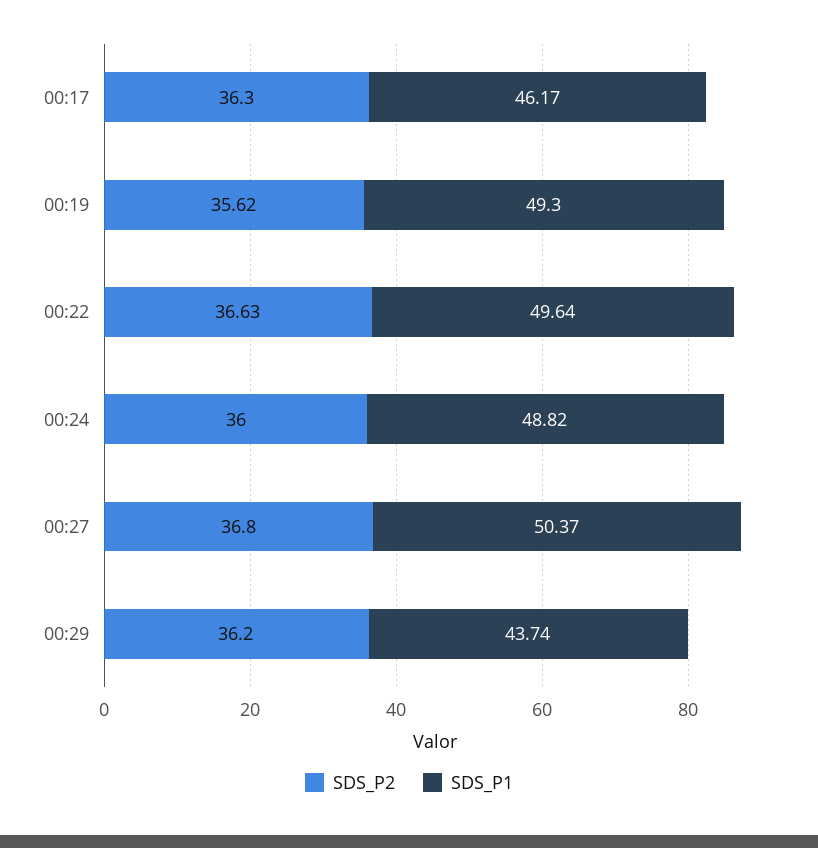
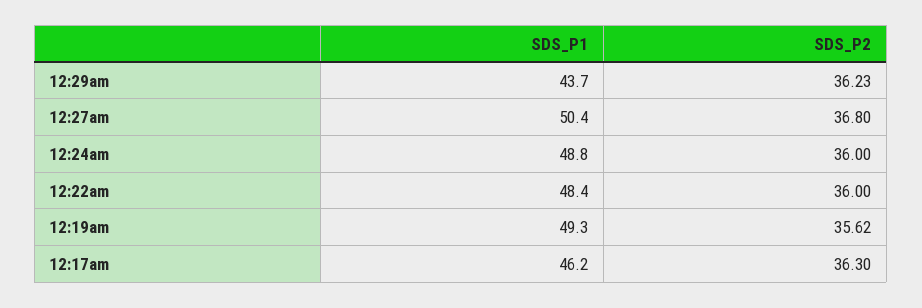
SDS_P2, 00:22: 36.63 -> 36
SDS_P1, 00:22: 49.64 -> 48.4
SDS_P2, 00:29: 36.2 -> 36.23

